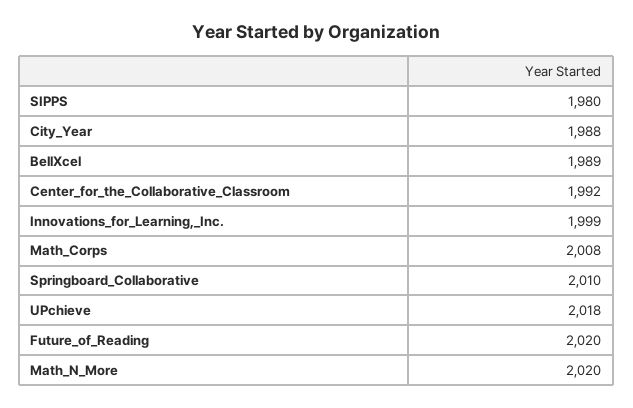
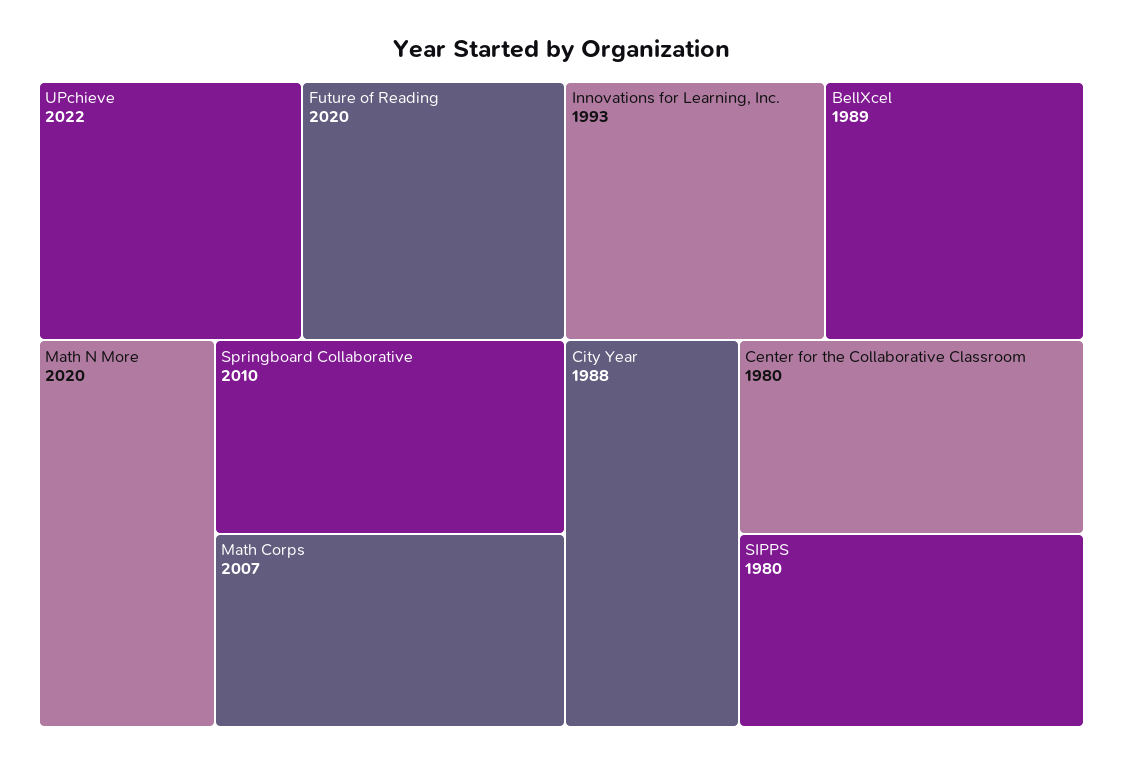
Center_for_the_Collaborative_Classroom: 1992 -> 1980
Innovations_for_Learning,_Inc.: 1999 -> 1993
Math_Corps: 2008 -> 2007
UPchieve: 2018 -> 2022

